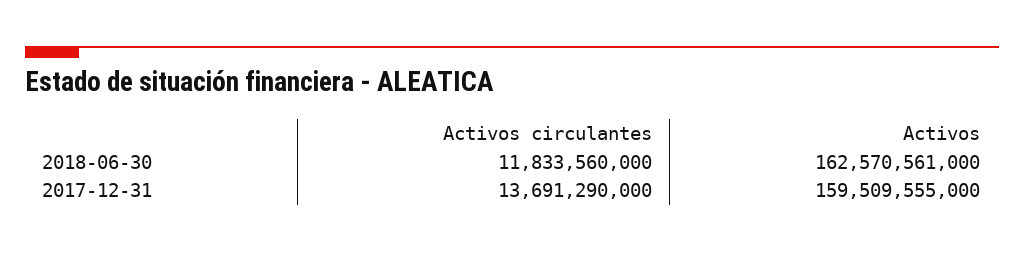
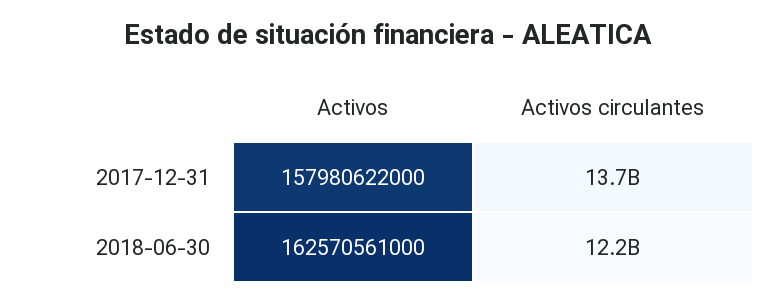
Activos circulantes, 2018-06-30: 11833560000 -> 12200000000
Activos, 2017-12-31: 159509555000 -> 157980622000

